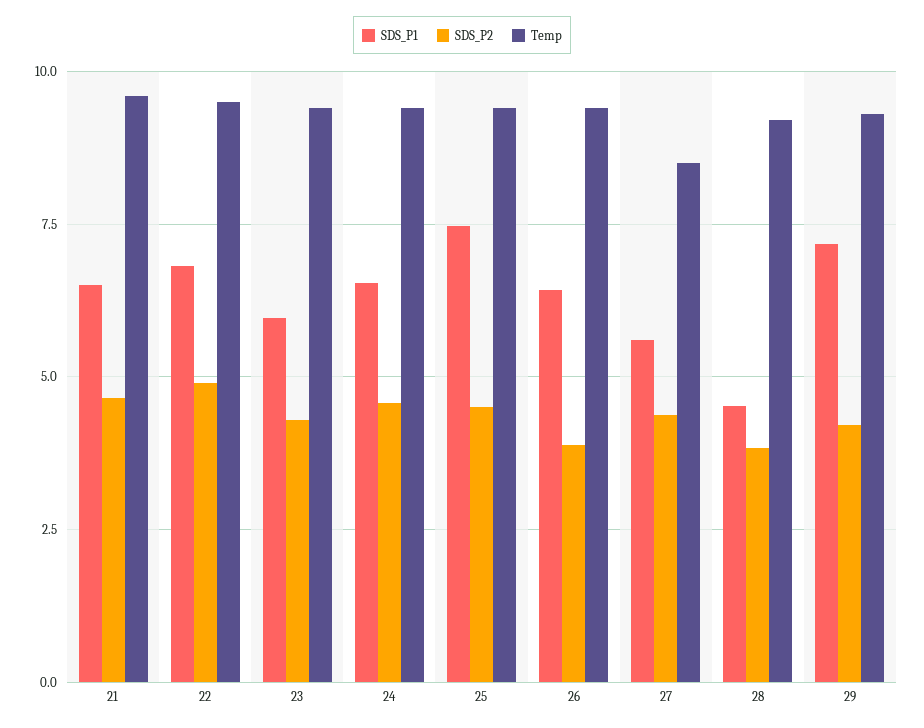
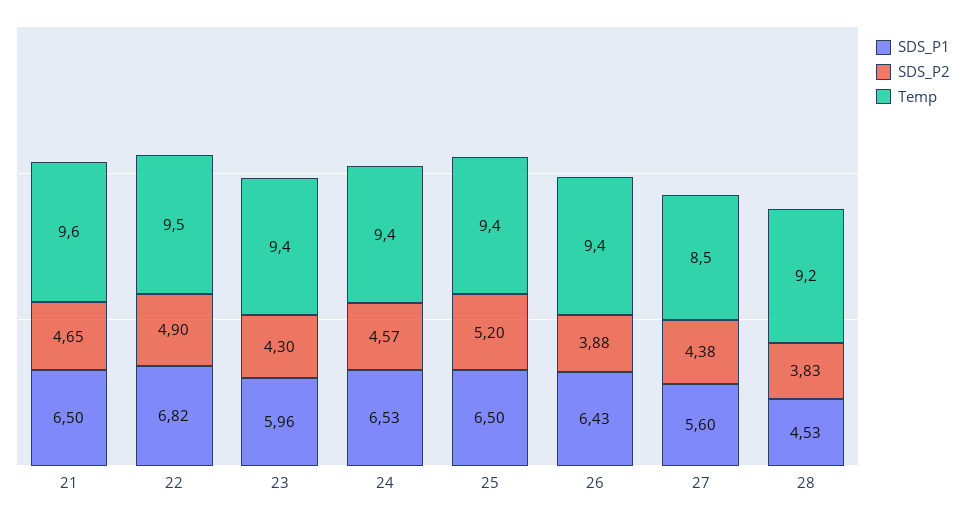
SDS_P1, 25: 7.5 -> 6.5
SDS_P2, 25: 4.5 -> 5.2
SDS_P1, 29: 7.25 -> none
SDS_P2, 29: 4.25 -> none
Temp, 29: 9.25 -> none

